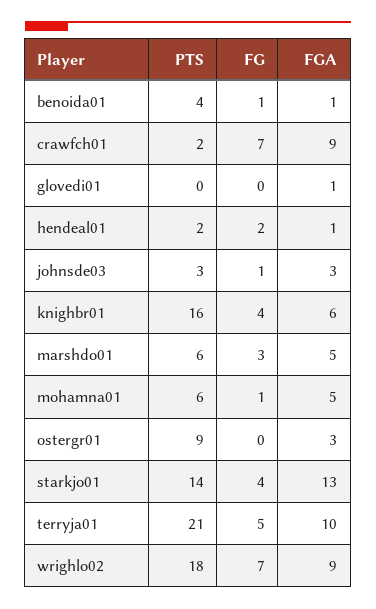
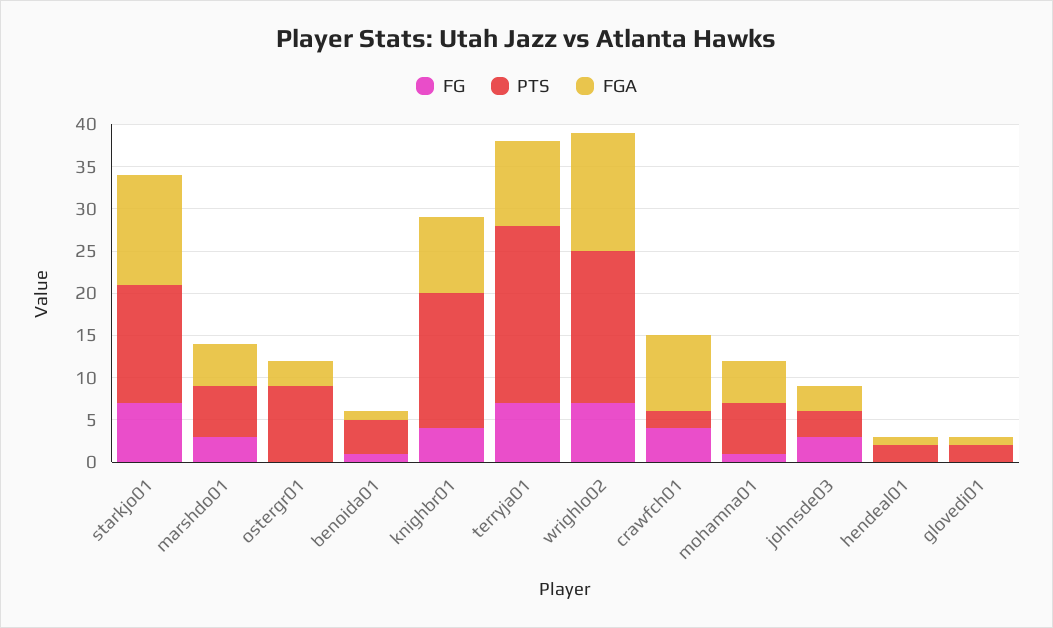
FG, crawfch01: 7 -> 4
PTS, glovedi01: 0 -> 2
FG, hendeal01: 2 -> 0
FG, johnsde03: 1 -> 3
FGA, knighbr01: 6 -> 9
FG, starkjo01: 4 -> 7
FG, terryja01: 5 -> 7
FGA, wrighlo02: 9 -> 14

